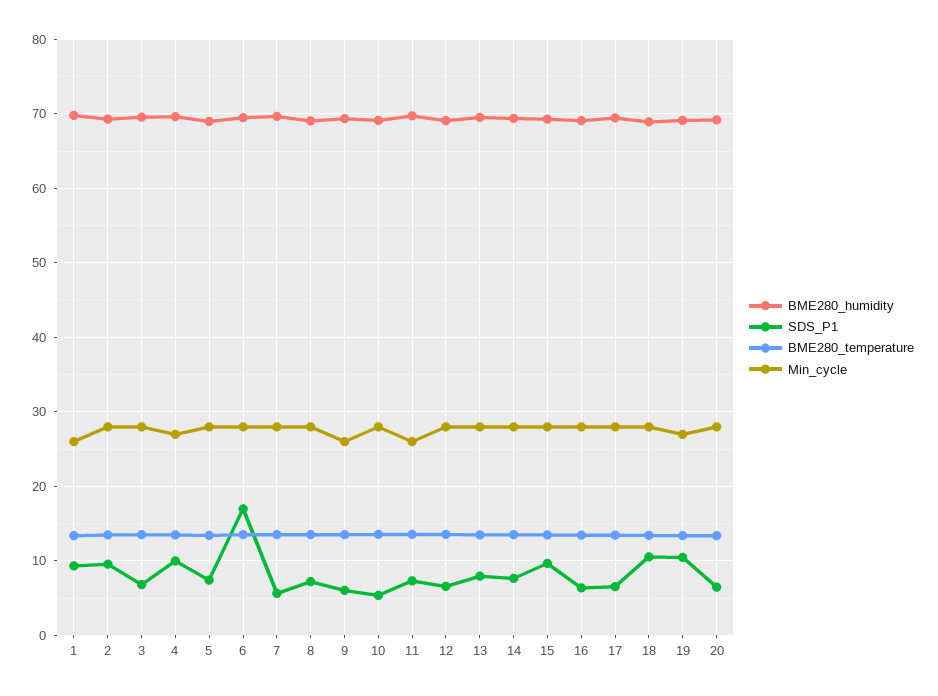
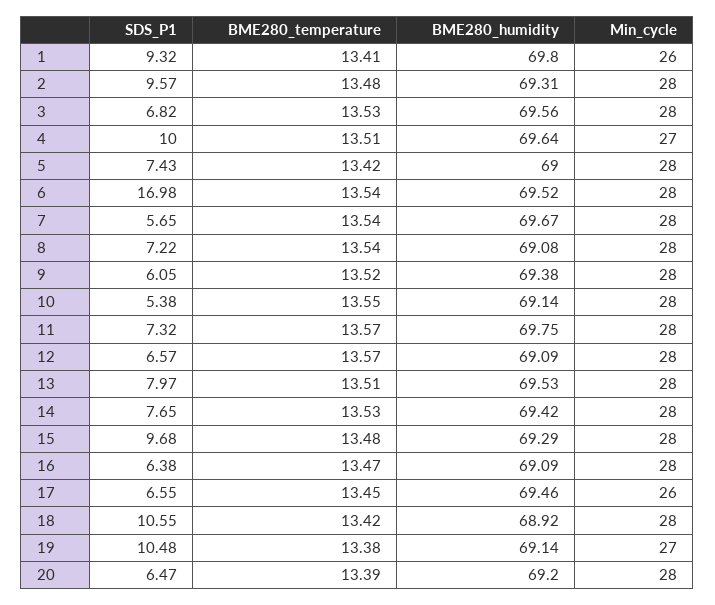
Min_cycle, 9: 26 -> 28
Min_cycle, 11: 26 -> 28
Min_cycle, 17: 28 -> 26

